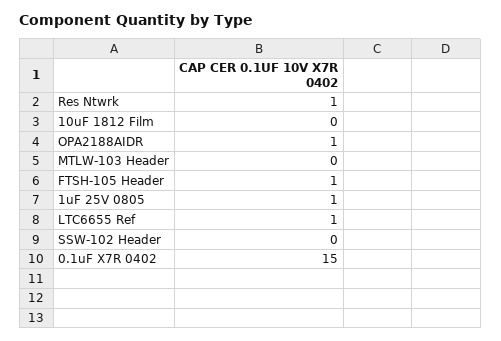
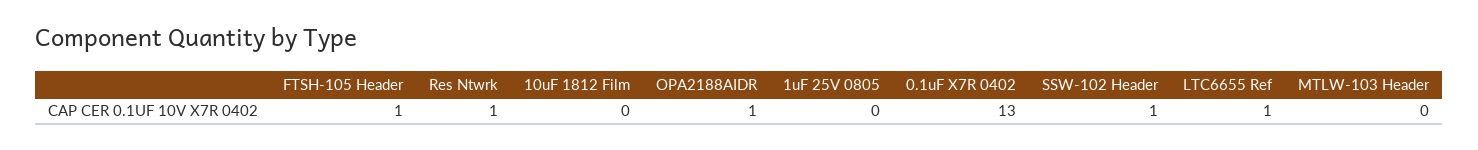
1uF 25V 0805: 1 -> 0
SSW-102 Header: 0 -> 1
0.1uF X7R 0402: 15 -> 13

